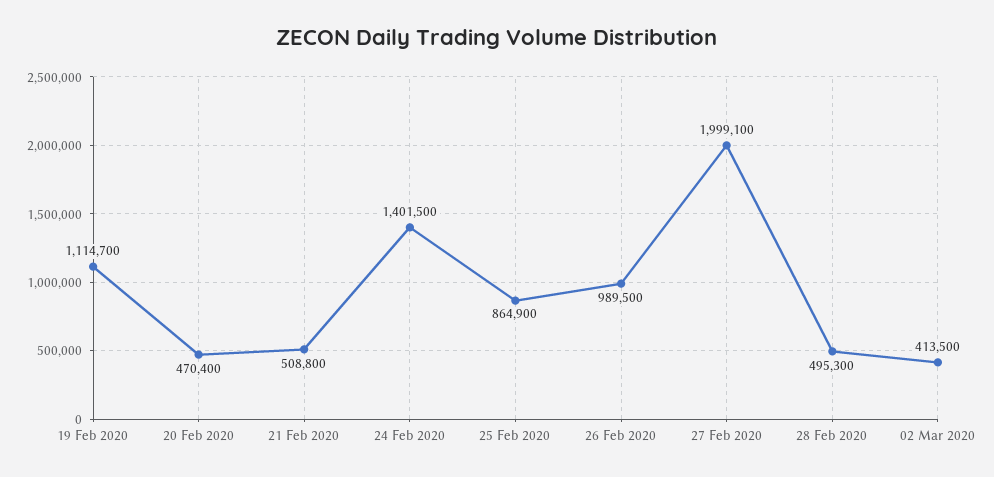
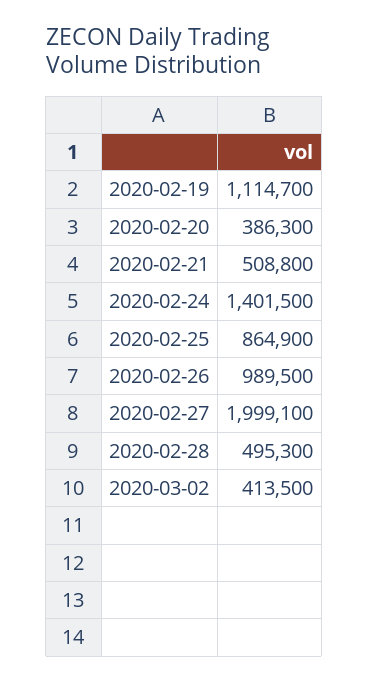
20 Feb 2020: 470400 -> 386300

